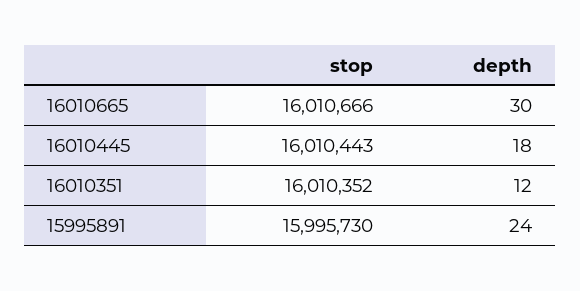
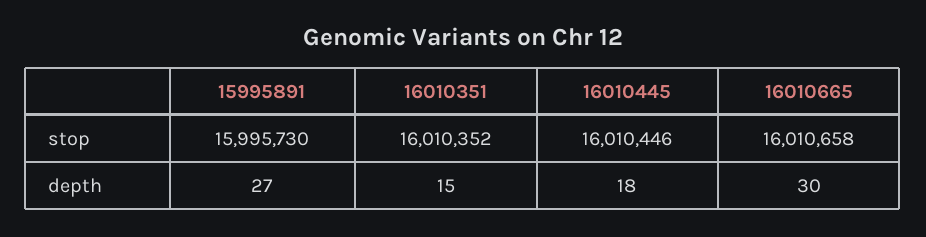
stop, 16010665: 16010666 -> 16010658
stop, 16010445: 16010443 -> 16010446
depth, 16010351: 12 -> 15
depth, 15995891: 24 -> 27

